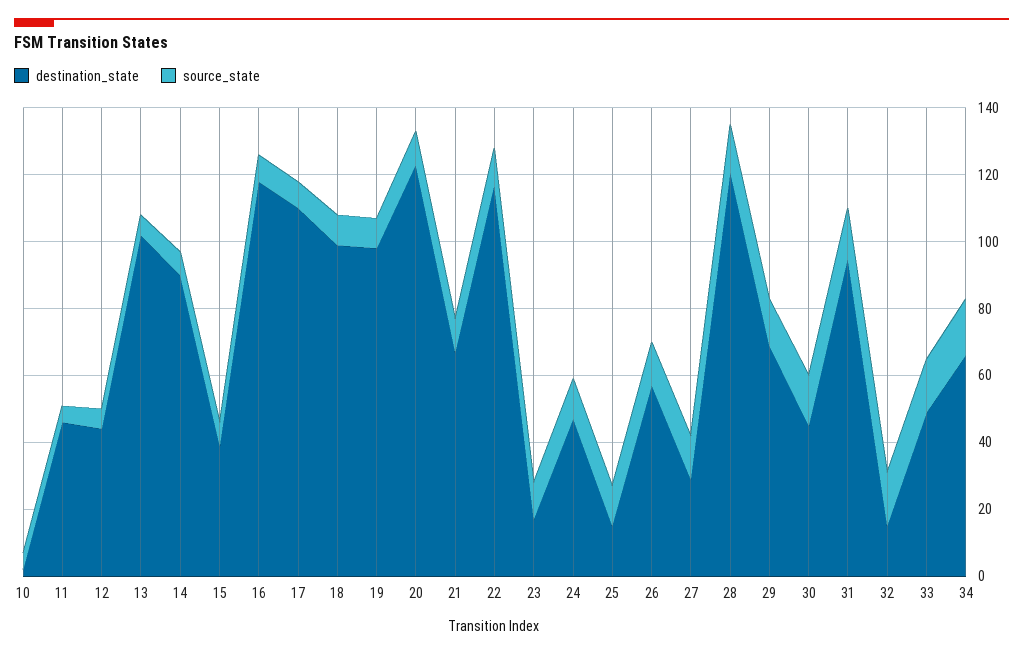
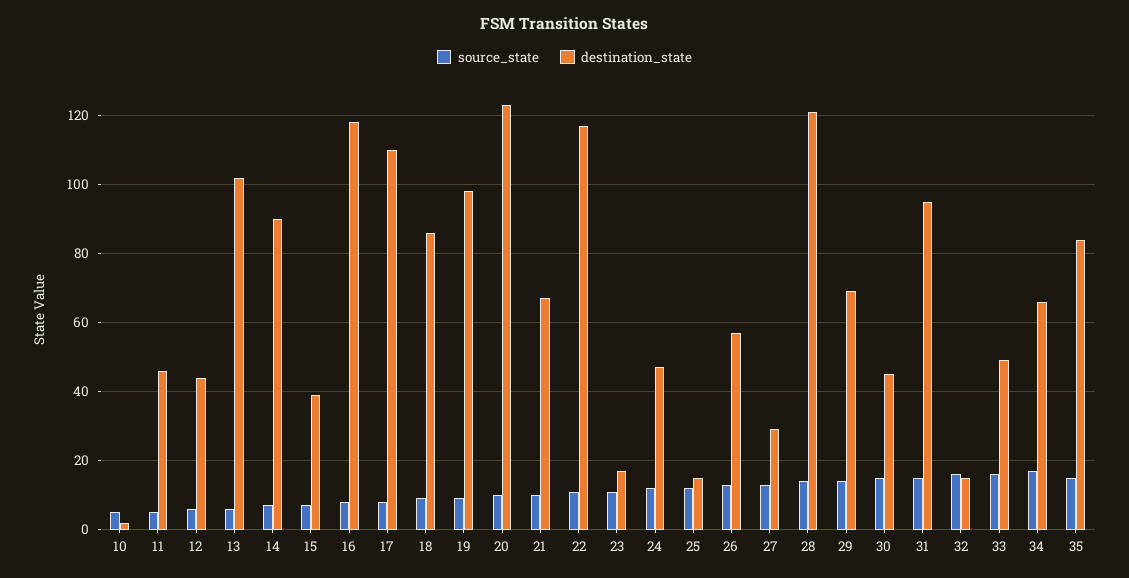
destination_state, 18: 100 -> 85
source_state, 35: none -> 15
destination_state, 35: none -> 85

